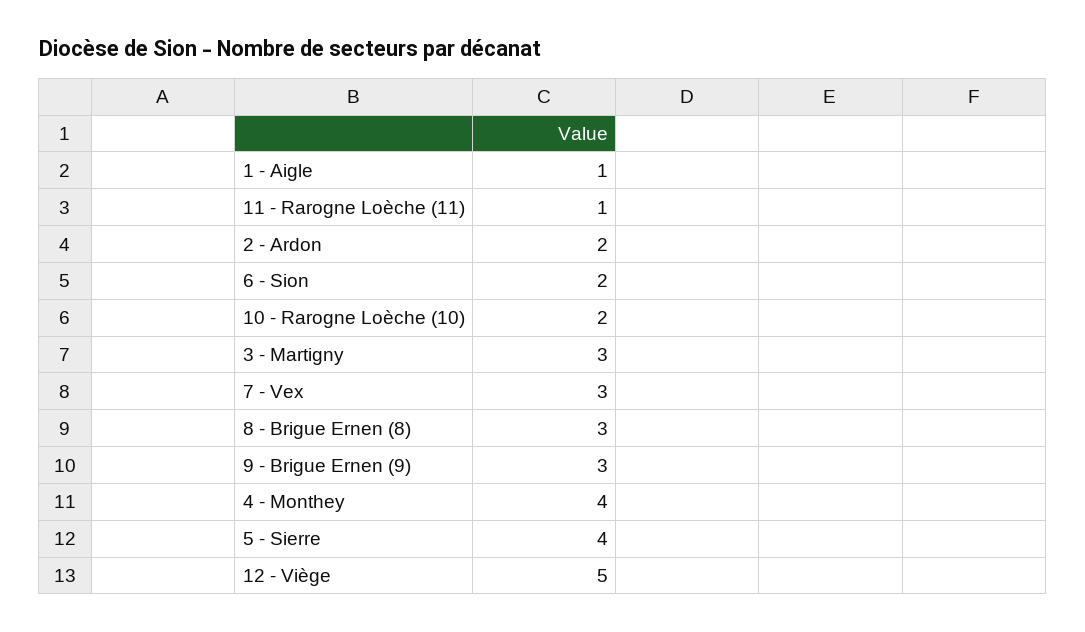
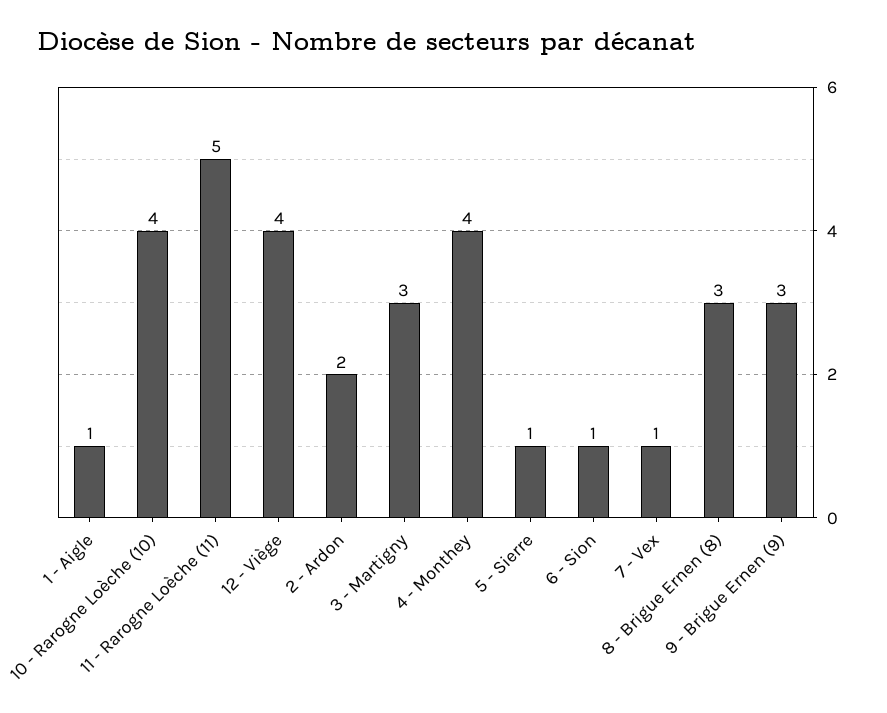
11 - Rarogne Loèche (11): 1 -> 5
6 - Sion: 2 -> 1
10 - Rarogne Loèche (10): 2 -> 4
7 - Vex: 3 -> 1
5 - Sierre: 4 -> 1
12 - Viège: 5 -> 4

